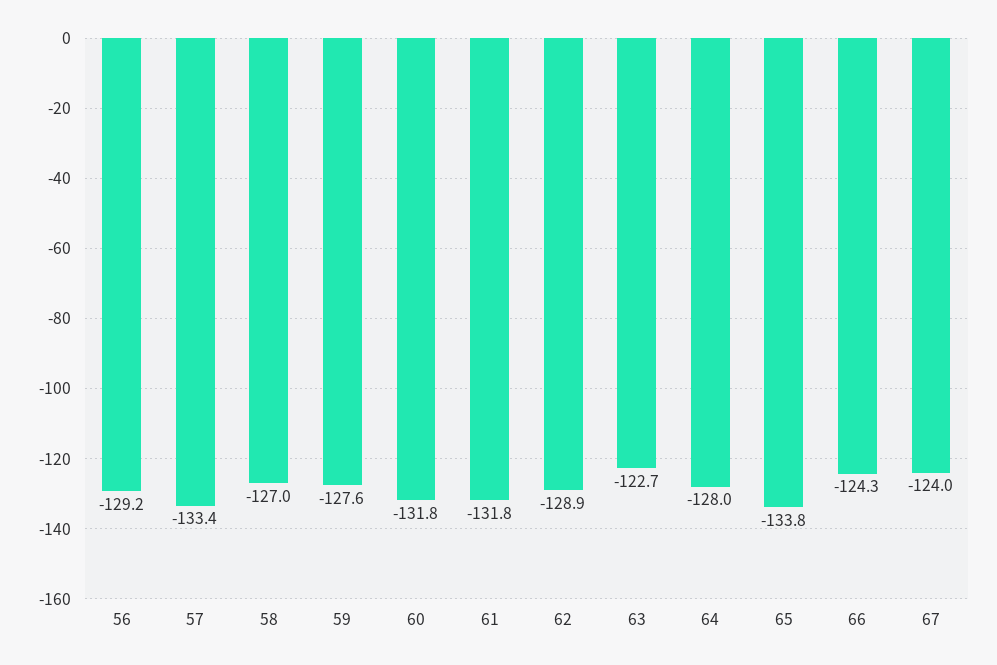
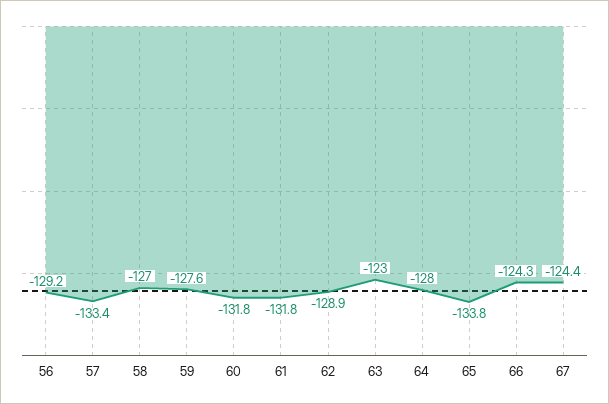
63: -122.7 -> -123
67: -124 -> -124.4

